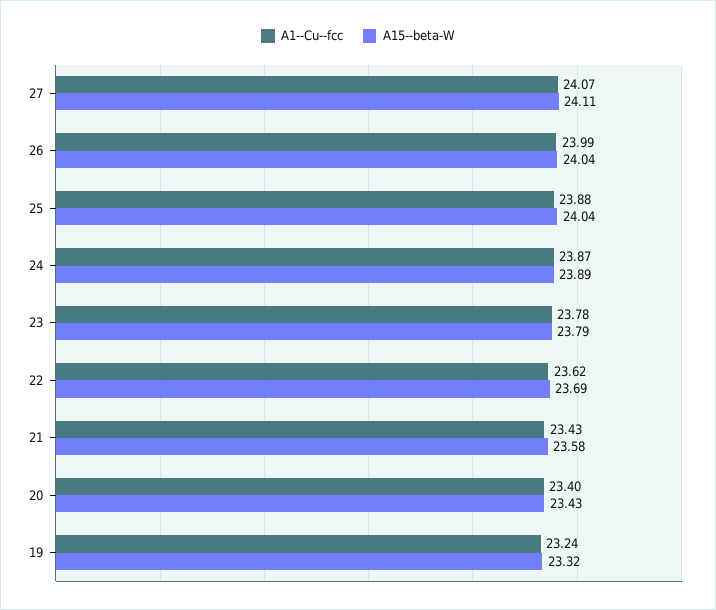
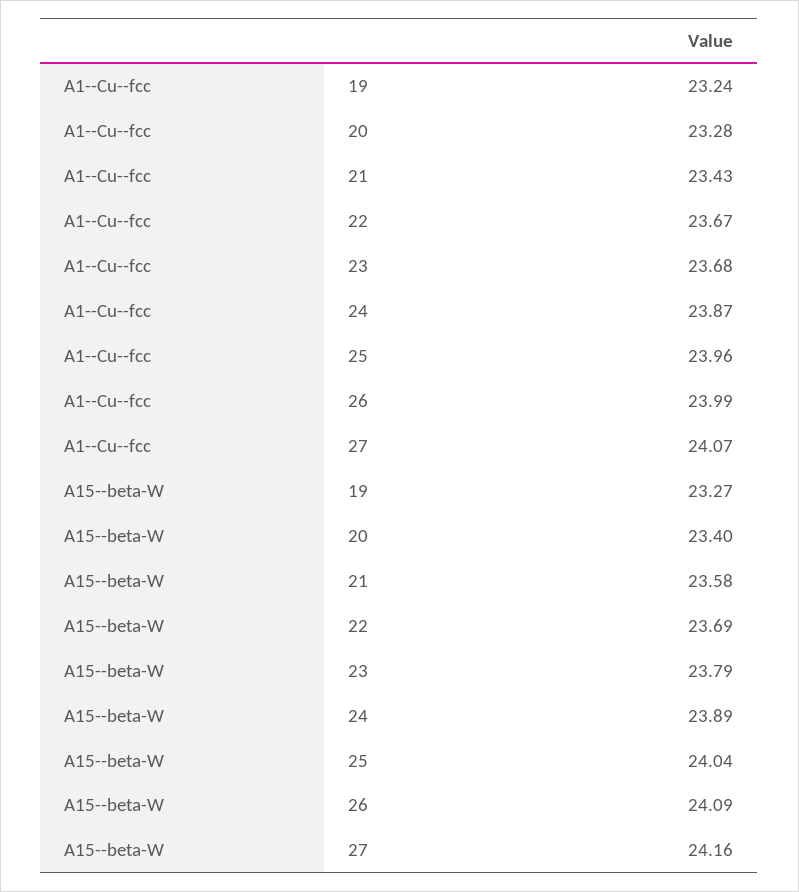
A15--beta-W, 27: 24.11 -> 24.16
A15--beta-W, 26: 24.04 -> 24.09
A1--Cu--fcc, 25: 23.88 -> 23.96
A1--Cu--fcc, 23: 23.78 -> 23.68
A1--Cu--fcc, 22: 23.62 -> 23.67
A1--Cu--fcc, 20: 23.4 -> 23.28
A15--beta-W, 20: 23.43 -> 23.4
A15--beta-W, 19: 23.32 -> 23.27

